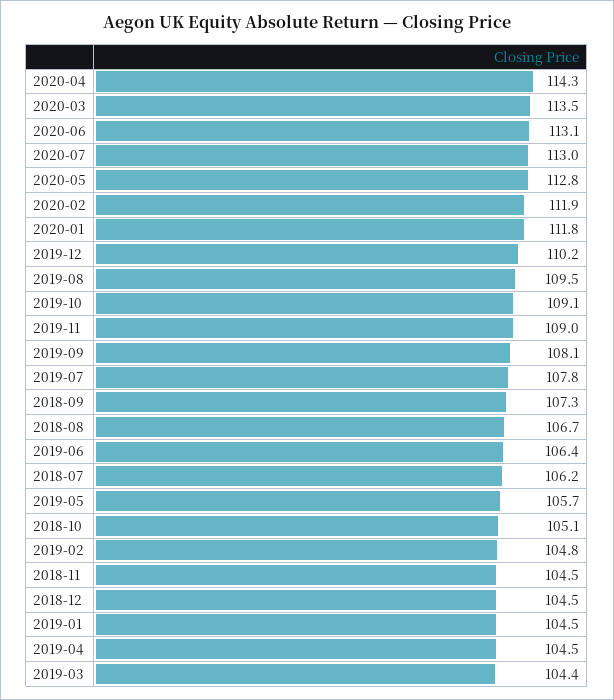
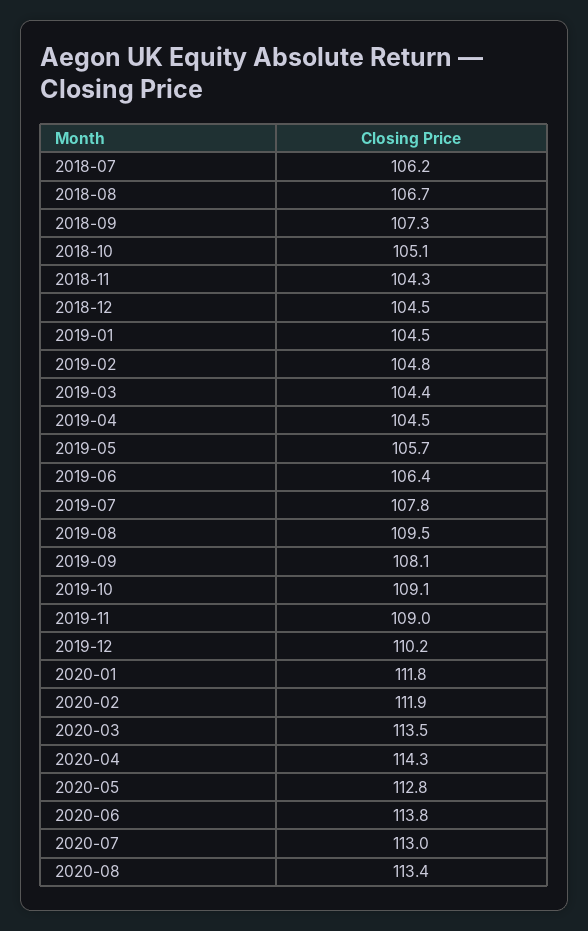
2020-06: 113.1 -> 113.8
2018-11: 104.5 -> 104.3
2020-08: none -> 113.4

